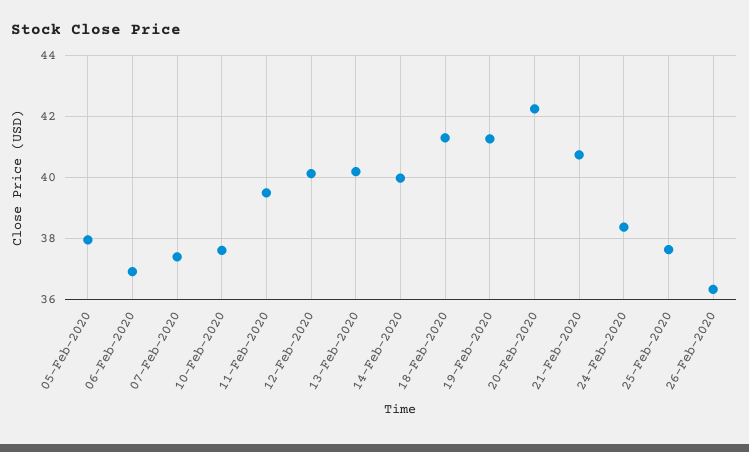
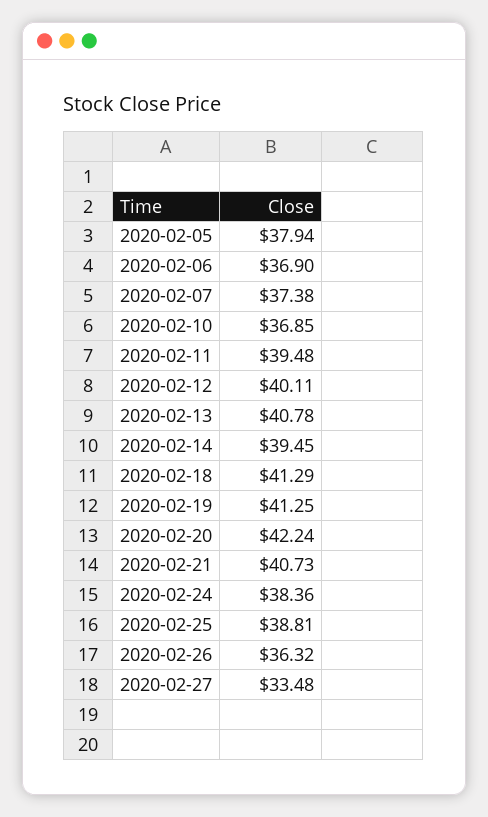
10-Feb-2020: 37.6 -> 36.85
13-Feb-2020: 40.2 -> 40.78
14-Feb-2020: 40 -> 39.45
25-Feb-2020: 37.6 -> 38.81
2020-02-27: none -> 33.48

